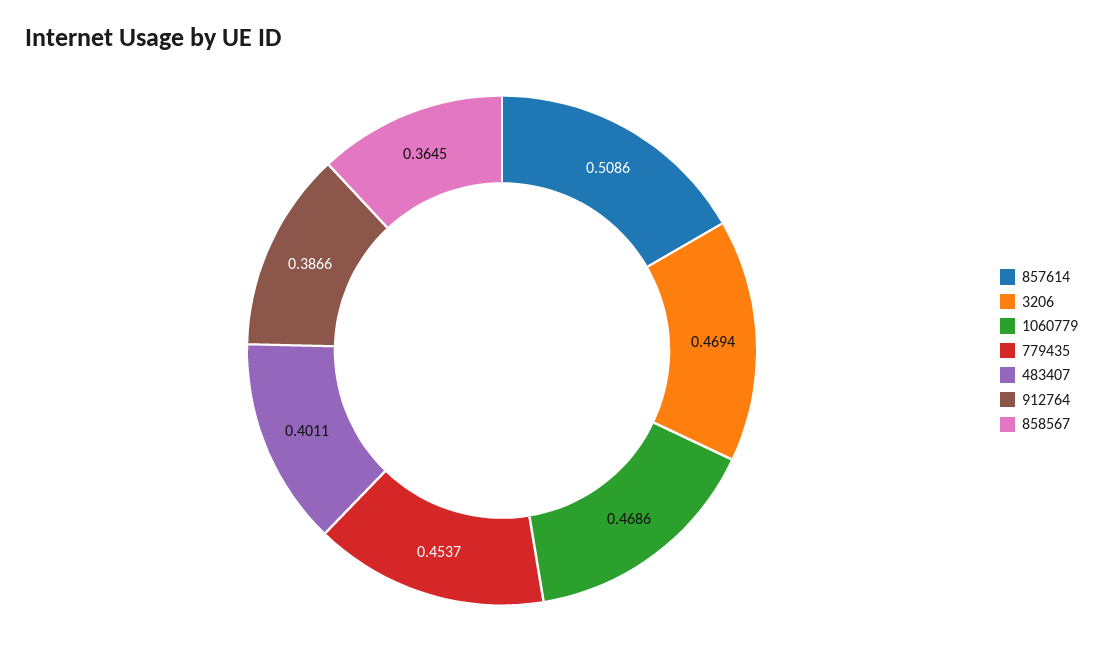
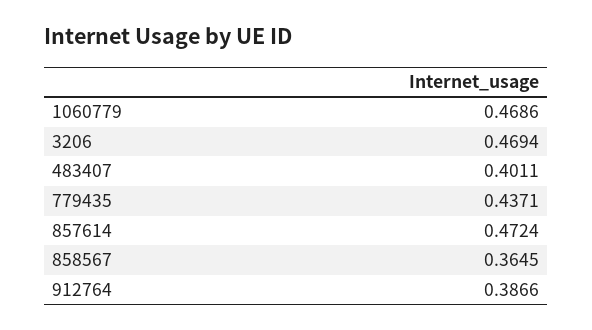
857614: 0.5086 -> 0.4724
779435: 0.4537 -> 0.4371

